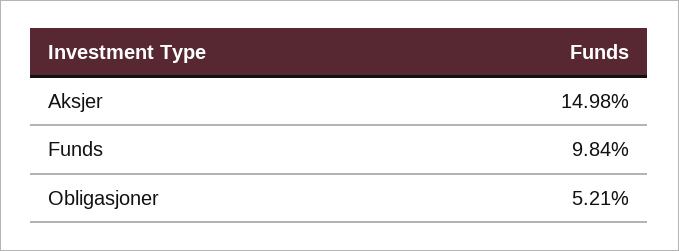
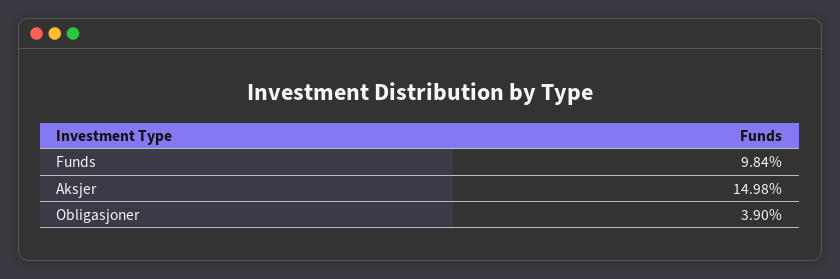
Obligasjoner: 5.21 -> 3.9

